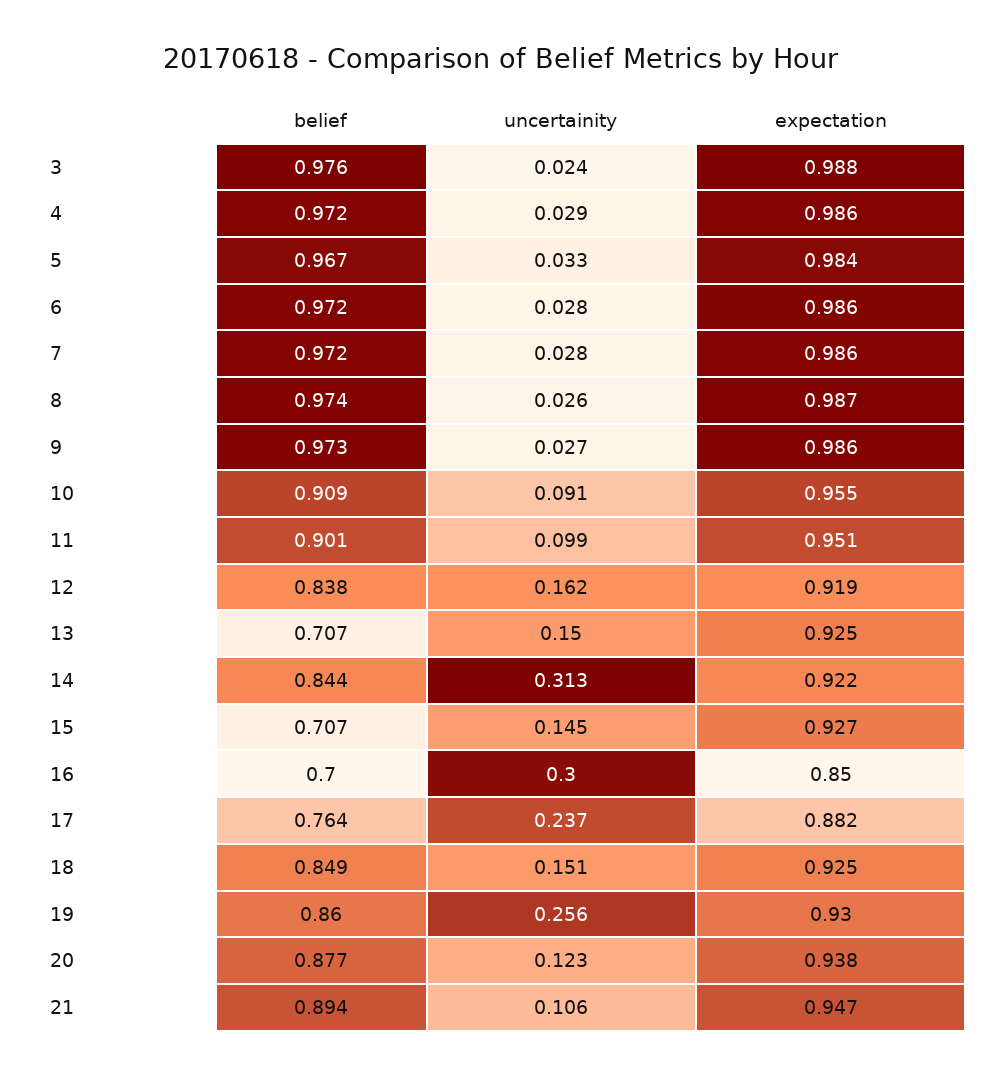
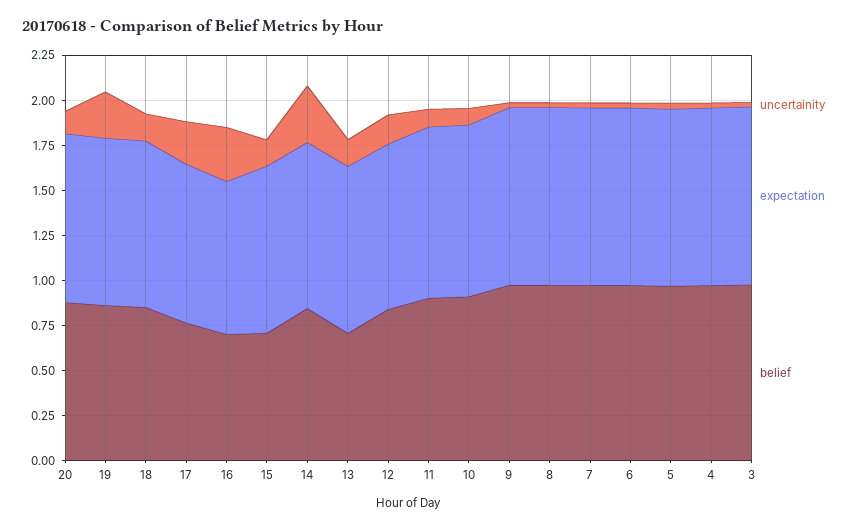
belief, 21: 0.894 -> none
uncertainity, 21: 0.106 -> none
expectation, 21: 0.947 -> none

